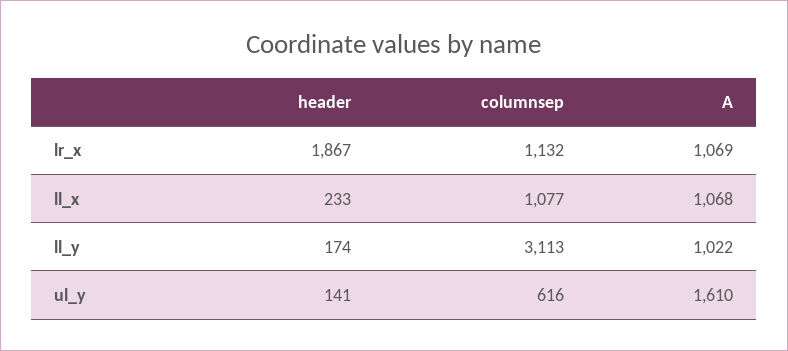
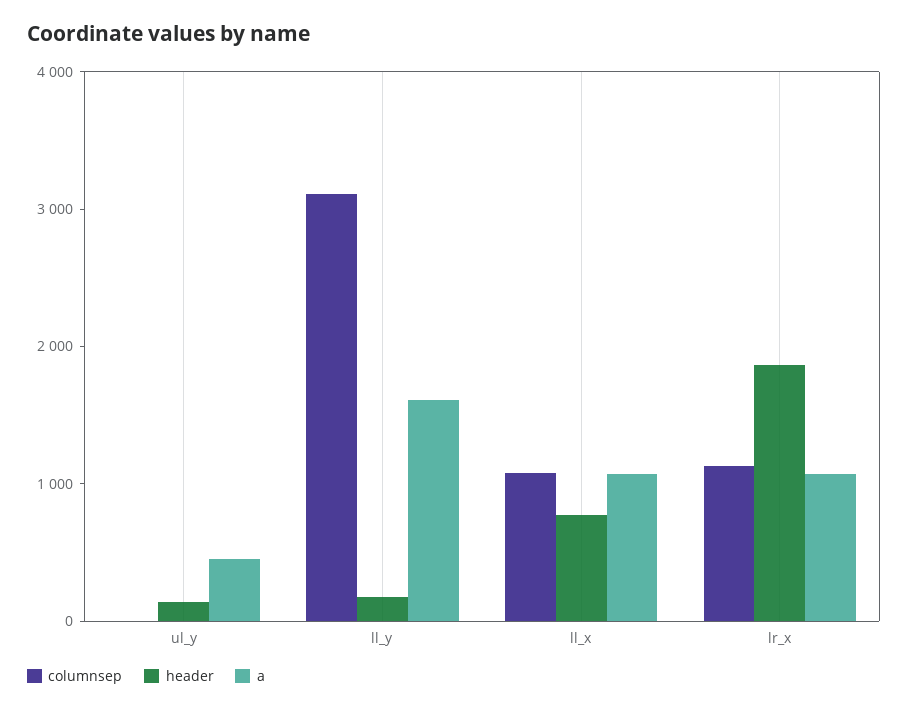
header, ll_x: 233 -> 800
A, ll_y: 1022 -> 1600
columnsep, ul_y: 616 -> 0
A, ul_y: 1610 -> 400

